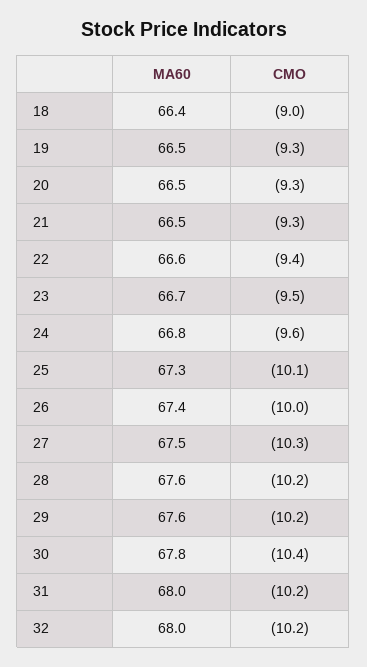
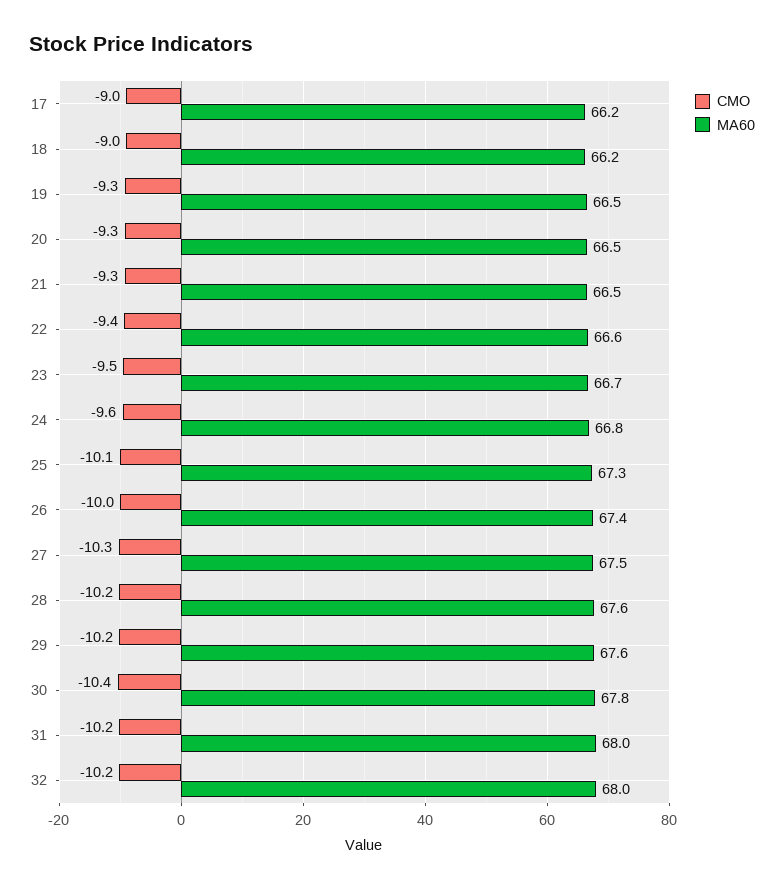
MA60, 18: 66.4 -> 66.2
CMO, 17: none -> -9
MA60, 17: none -> 66.2

